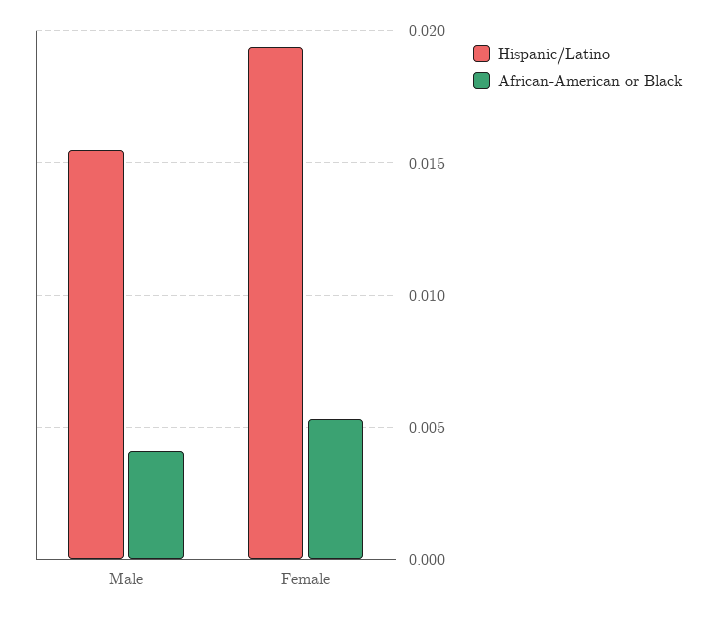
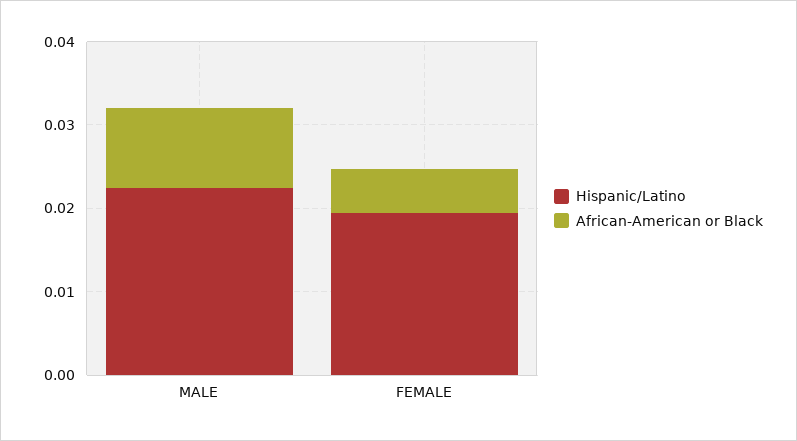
Hispanic/Latino, Male: 0.0155 -> 0.022
African-American or Black, Male: 0.004 -> 0.01

